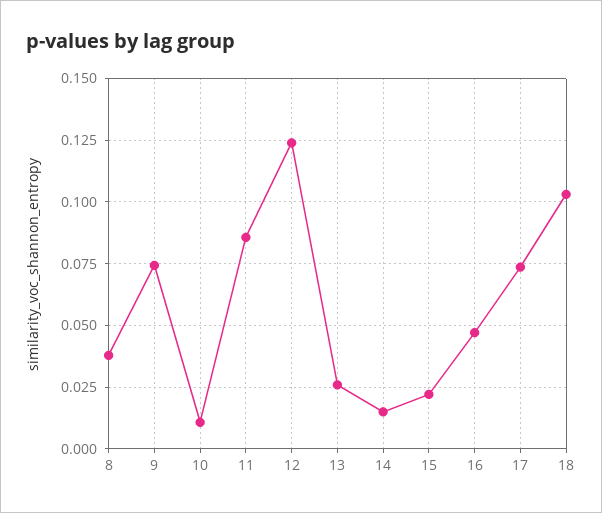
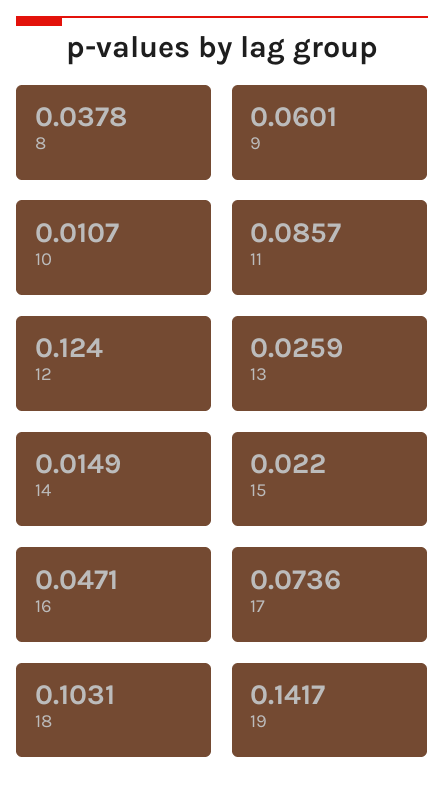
9: 0.075 -> 0.0601
19: none -> 0.1417

